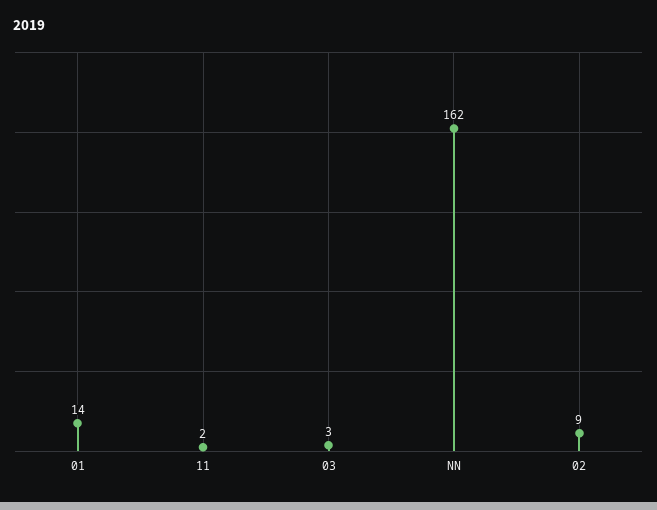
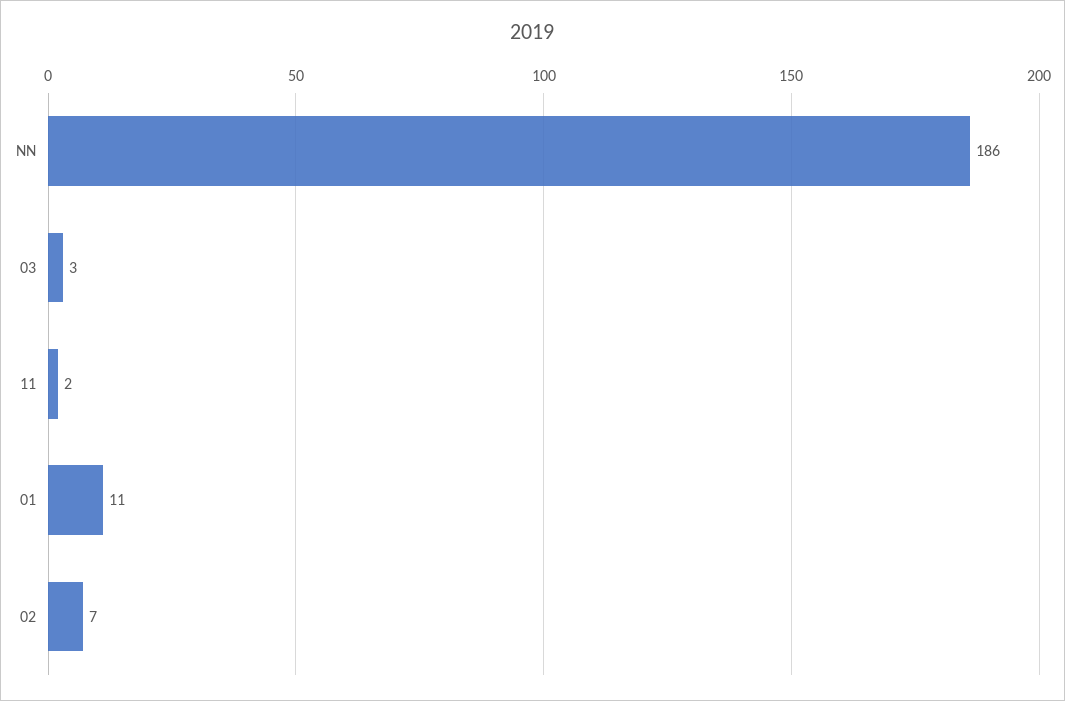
01: 14 -> 11
NN: 162 -> 186
02: 9 -> 7

